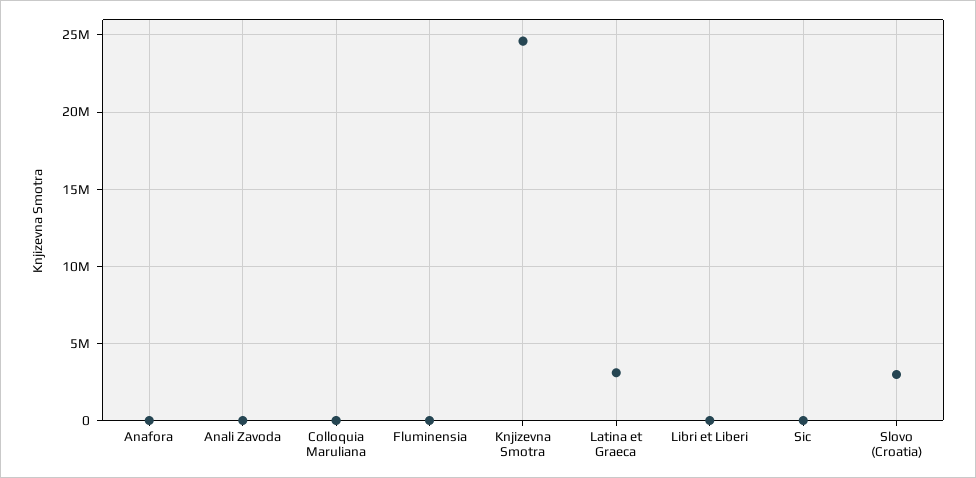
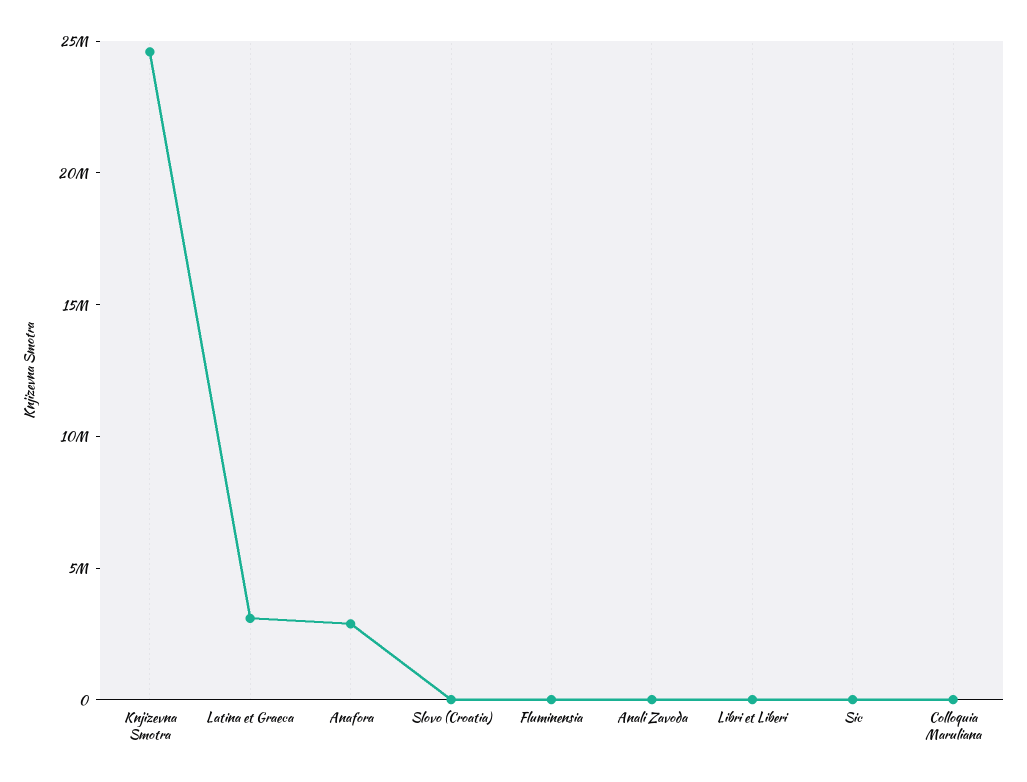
Anafora: 0 -> 3000000
Slovo (Croatia): 3000000 -> 0

